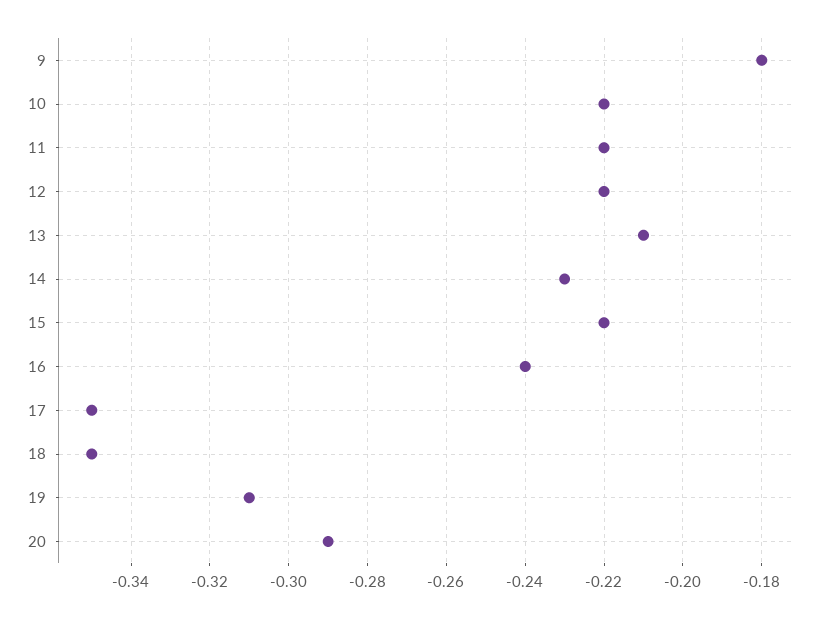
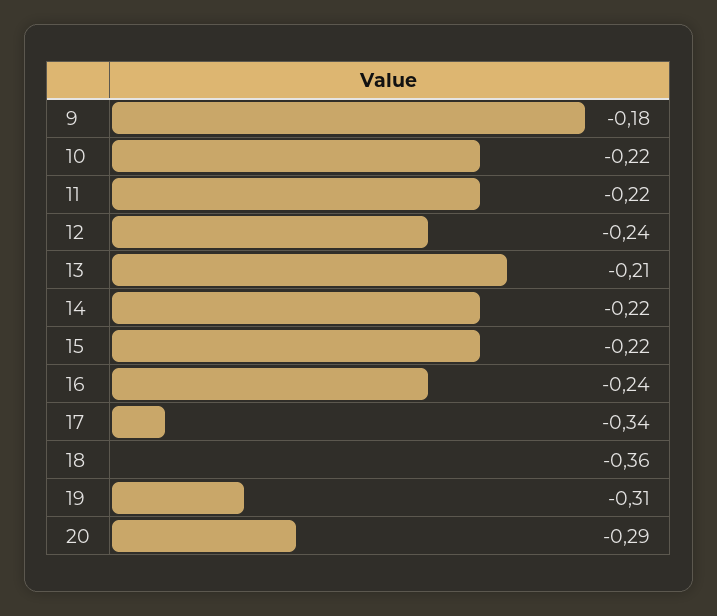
12: -0.22 -> -0.24
14: -0.23 -> -0.22
17: -0.35 -> -0.34
18: -0.35 -> -0.36

